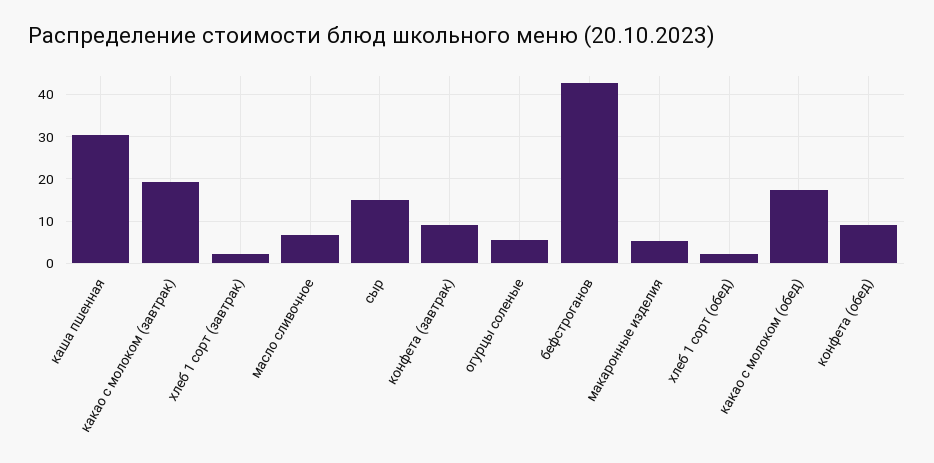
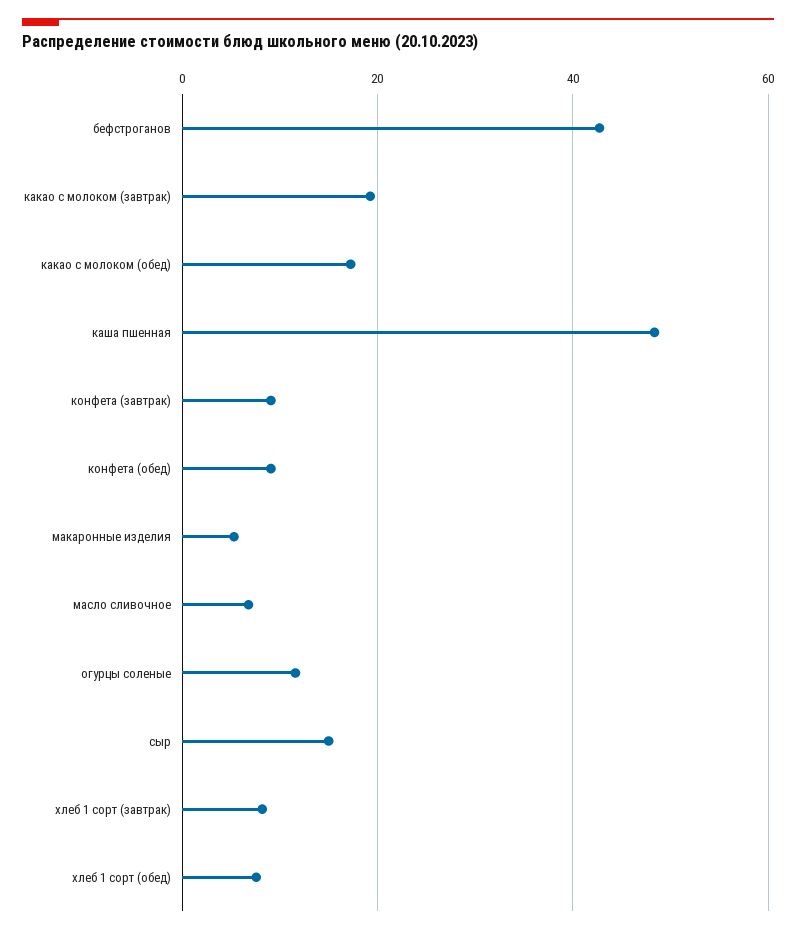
каша пшенная: 30 -> 48
хлеб 1 сорт (завтрак): 2 -> 8
огурцы соленые: 6 -> 12
хлеб 1 сорт (обед): 2 -> 8

